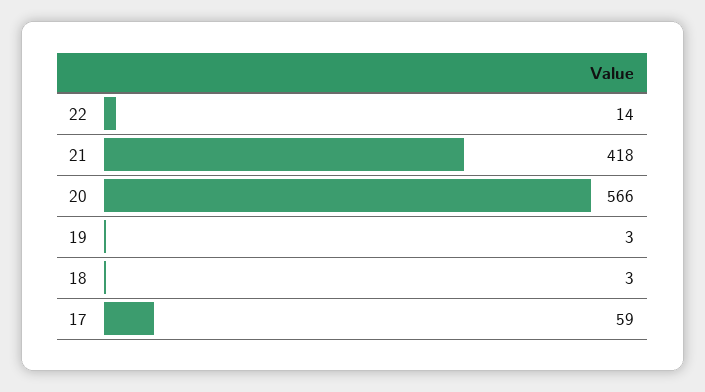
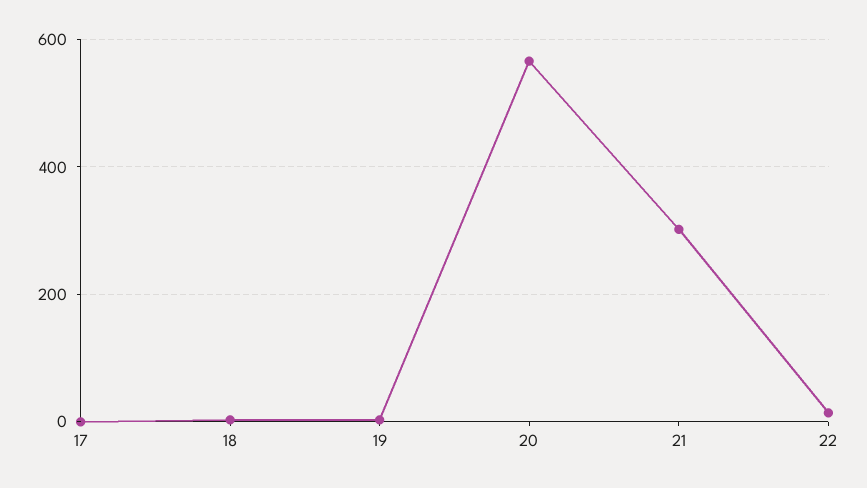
21: 418 -> 300
17: 59 -> 0

